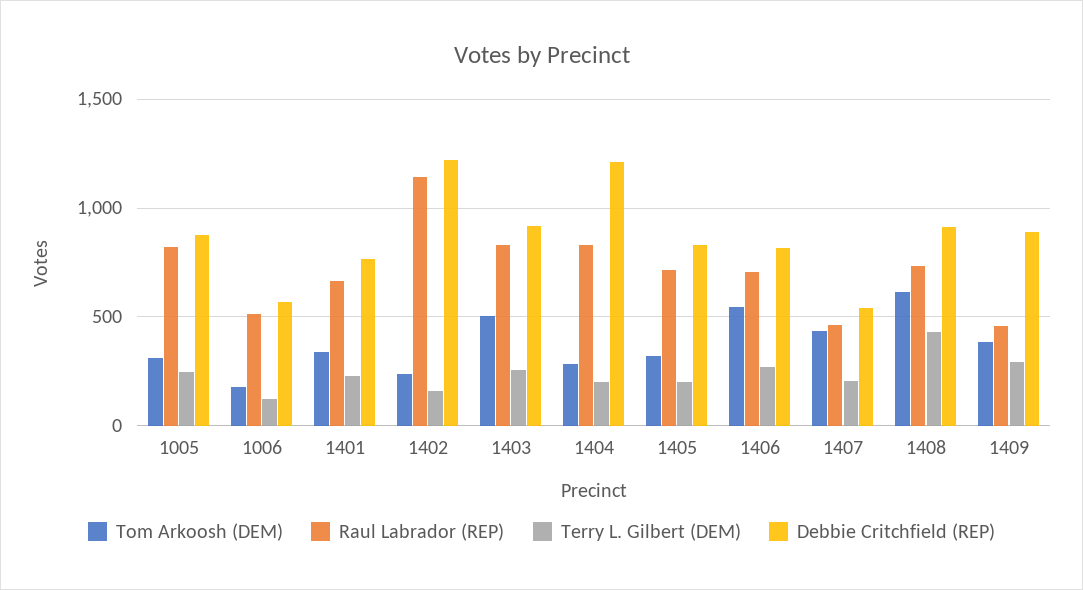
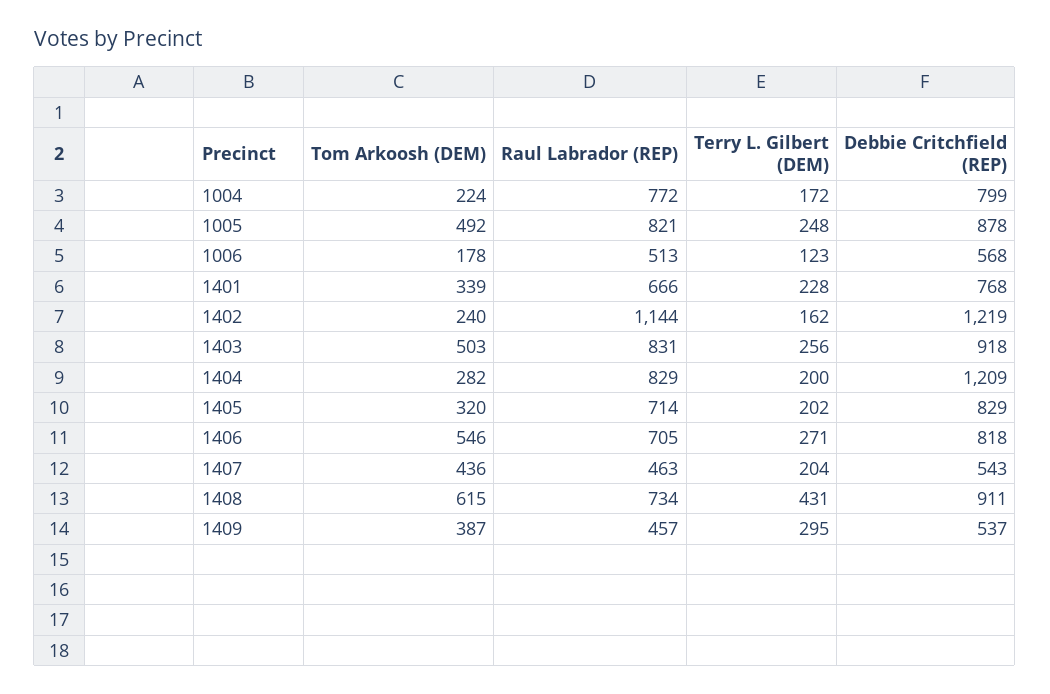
Tom Arkoosh (DEM), 1005: 300 -> 492
Debbie Critchfield (REP), 1409: 900 -> 537
Tom Arkoosh (DEM), 1004: none -> 224
Raul Labrador (REP), 1004: none -> 772
Terry L. Gilbert (DEM), 1004: none -> 172
Debbie Critchfield (REP), 1004: none -> 799

